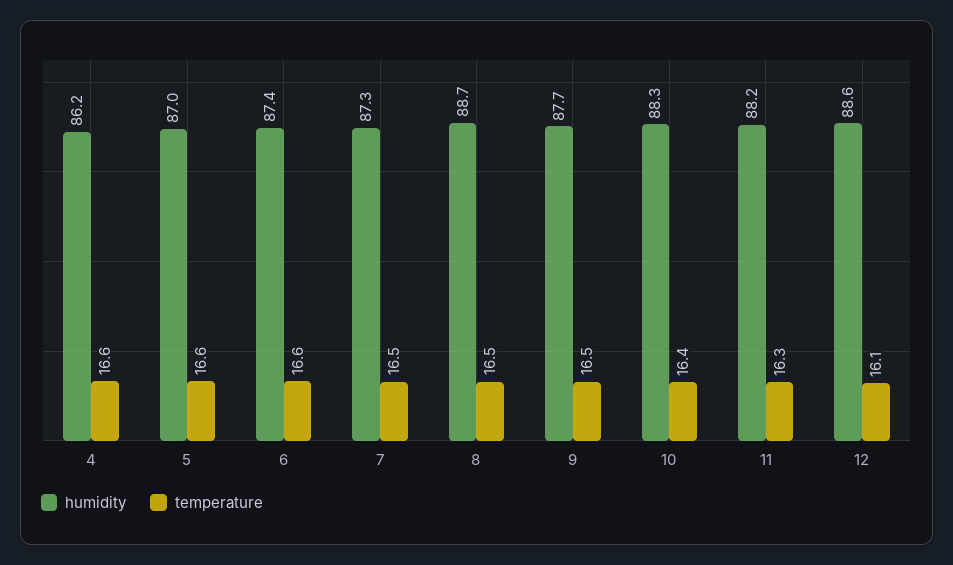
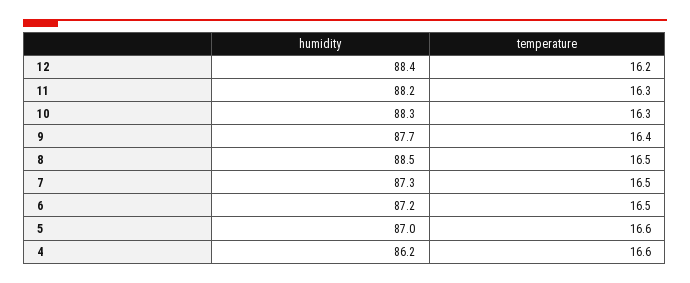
humidity, 6: 87.4 -> 87.2
temperature, 6: 16.6 -> 16.5
humidity, 8: 88.7 -> 88.5
temperature, 9: 16.5 -> 16.4
temperature, 10: 16.4 -> 16.3
humidity, 12: 88.6 -> 88.4
temperature, 12: 16.1 -> 16.2

